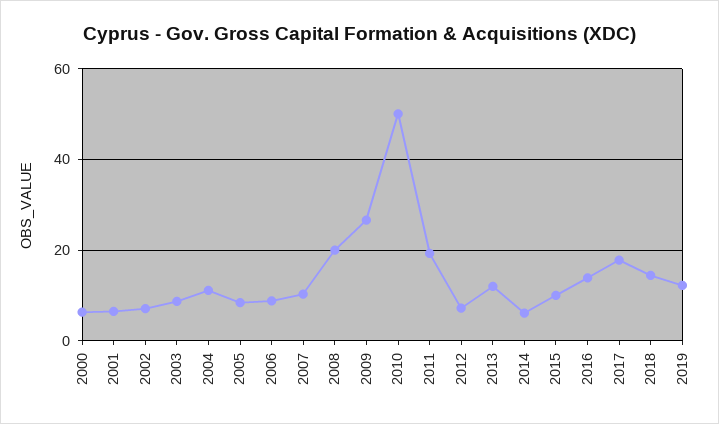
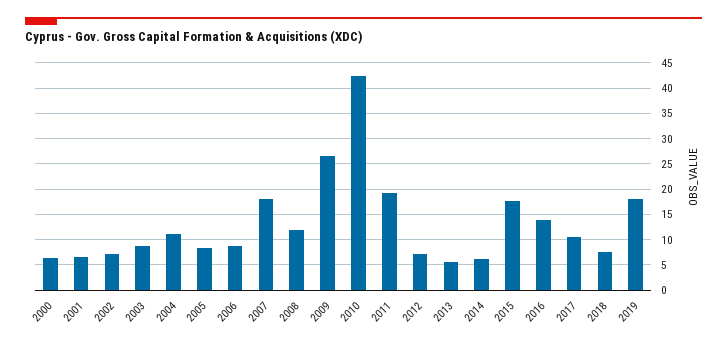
2007: 10 -> 17.5
2008: 20 -> 12.5
2010: 50 -> 42.5
2013: 12 -> 5
2015: 10 -> 17.5
2017: 18 -> 10
2018: 14 -> 7.5
2019: 12 -> 17.5

